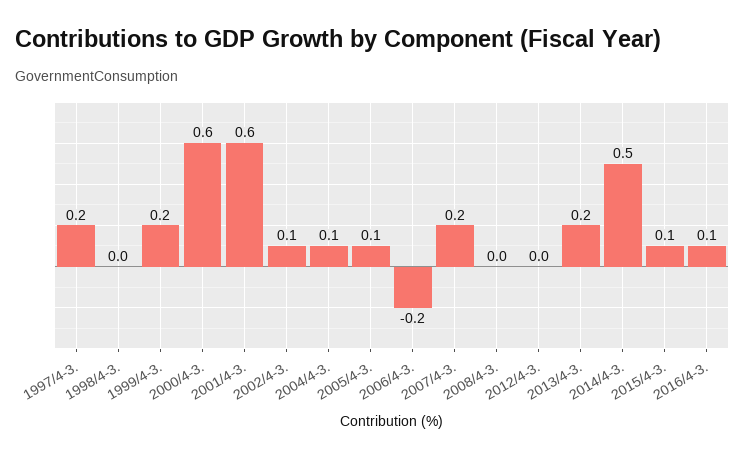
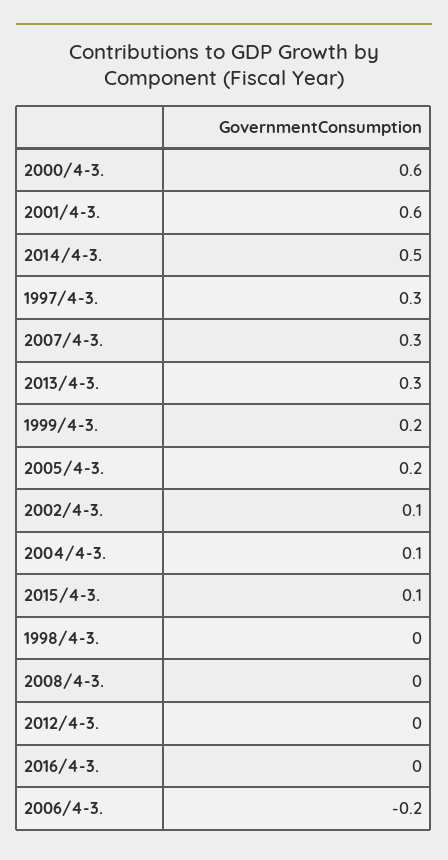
1997/4-3.: 0.2 -> 0.3
2005/4-3.: 0.1 -> 0.2
2007/4-3.: 0.2 -> 0.3
2013/4-3.: 0.2 -> 0.3
2016/4-3.: 0.1 -> 0

